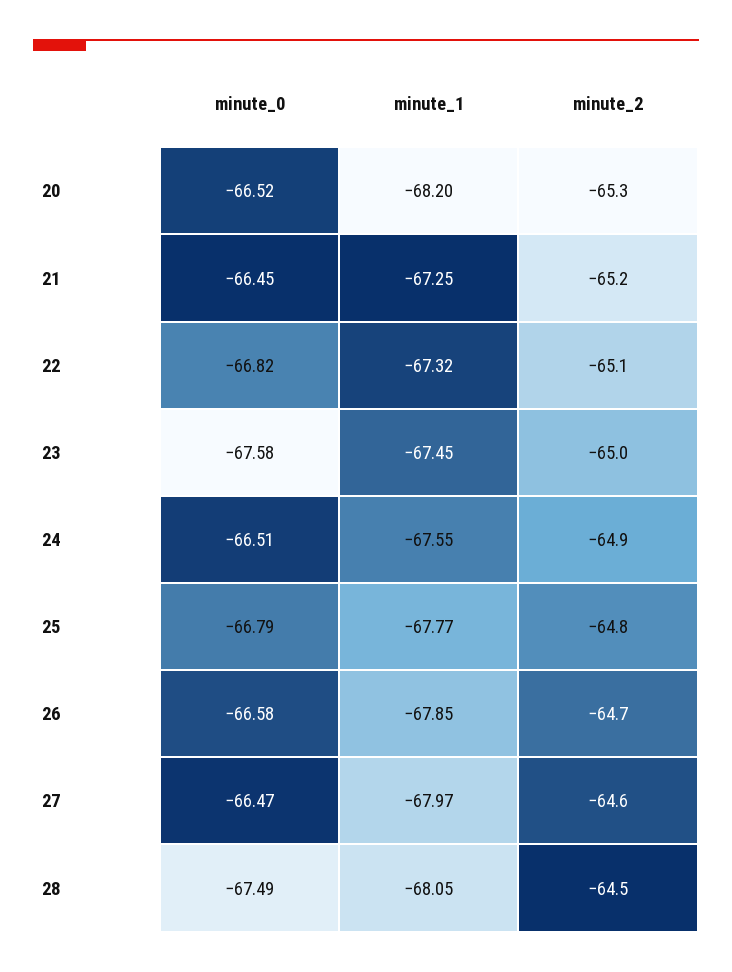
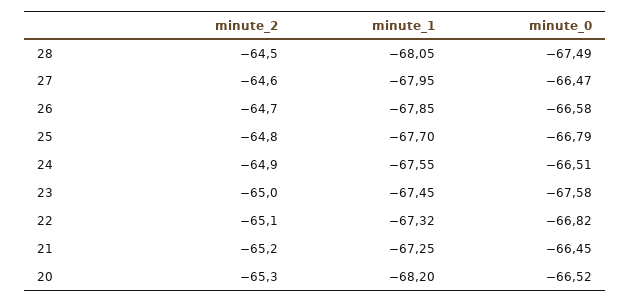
minute_1, 25: -67.77 -> -67.7
minute_1, 27: -67.97 -> -67.95

